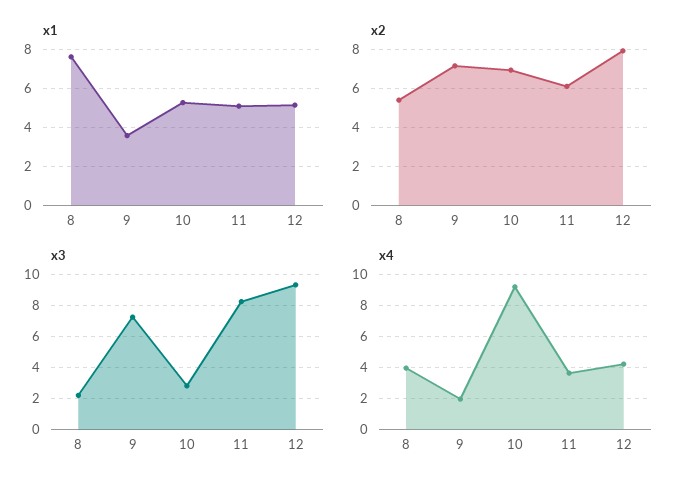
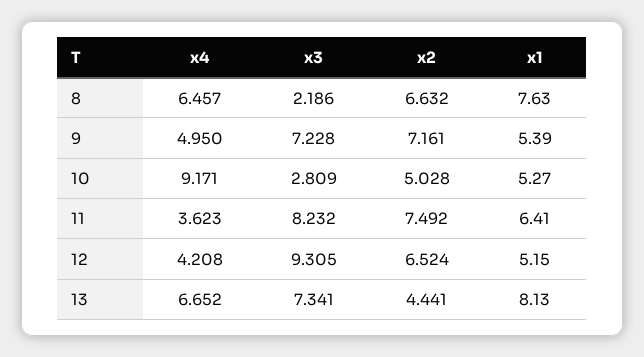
x1, 9: 3.5 -> 5.39
x1, 11: 5 -> 6.41
x2, 8: 5.5 -> 6.632
x2, 10: 7 -> 5.028
x2, 11: 6 -> 7.492
x2, 12: 8 -> 6.524
x4, 8: 4 -> 6.457
x4, 9: 2 -> 4.95
x4, 13: none -> 6.652
x3, 13: none -> 7.341
x2, 13: none -> 4.441
x1, 13: none -> 8.13

